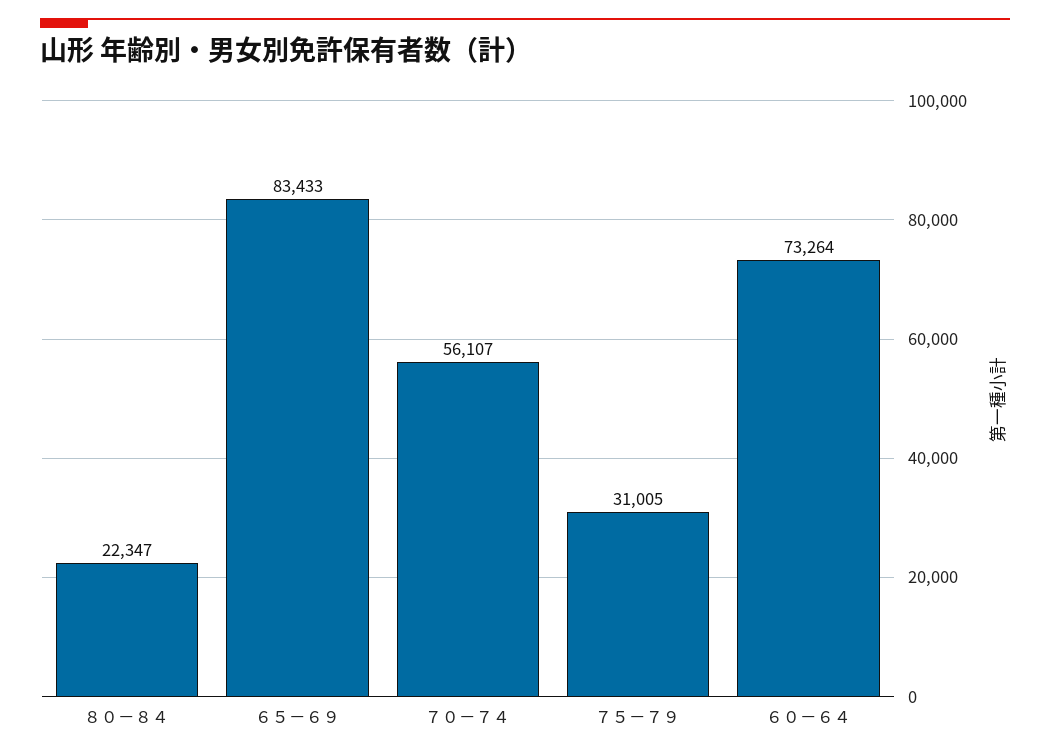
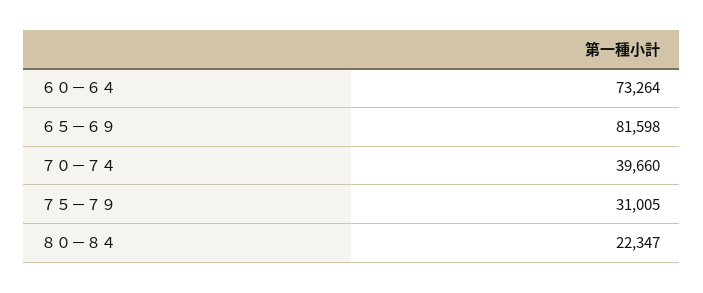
６５－６９: 83433 -> 81598
７０－７４: 56107 -> 39660

